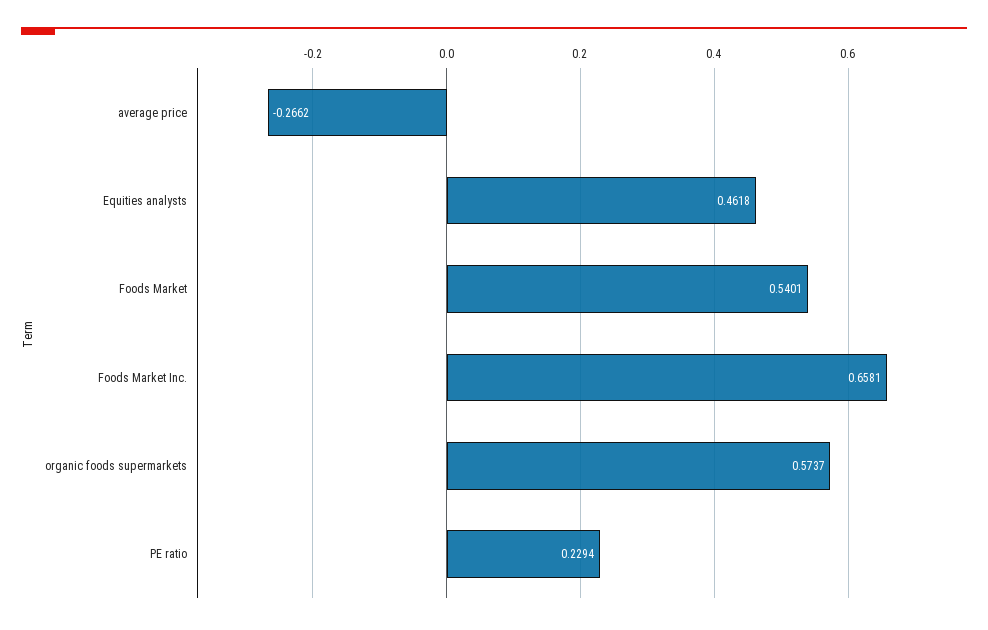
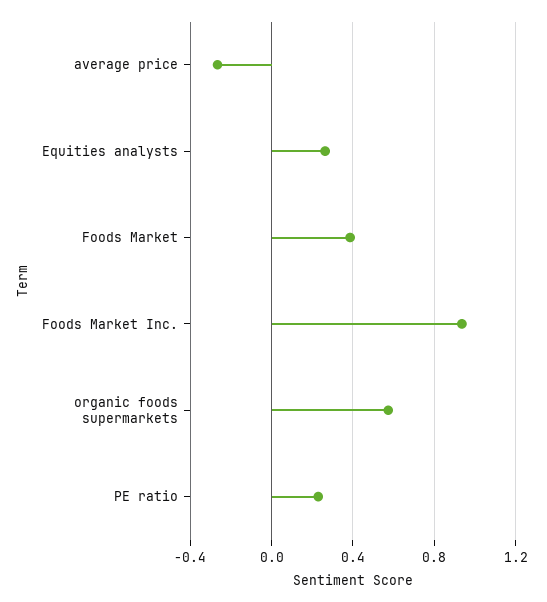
Equities analysts: 0.4618 -> 0.25
Foods Market: 0.5401 -> 0.4
Foods Market Inc.: 0.6581 -> 0.95

